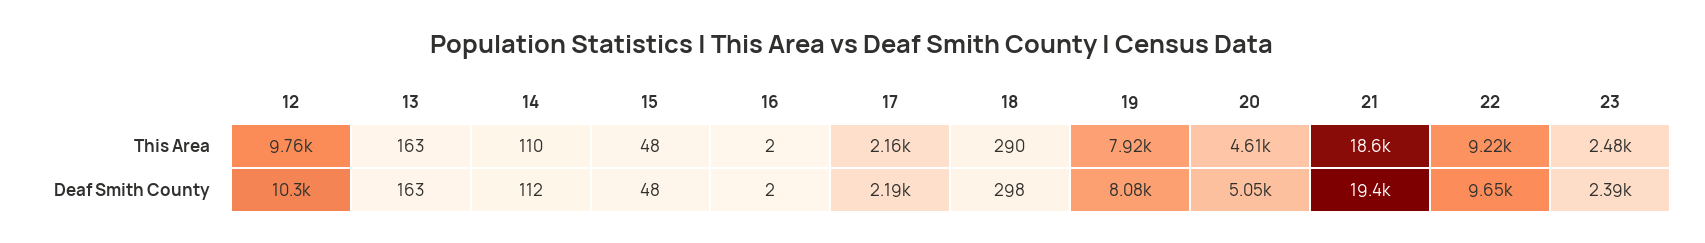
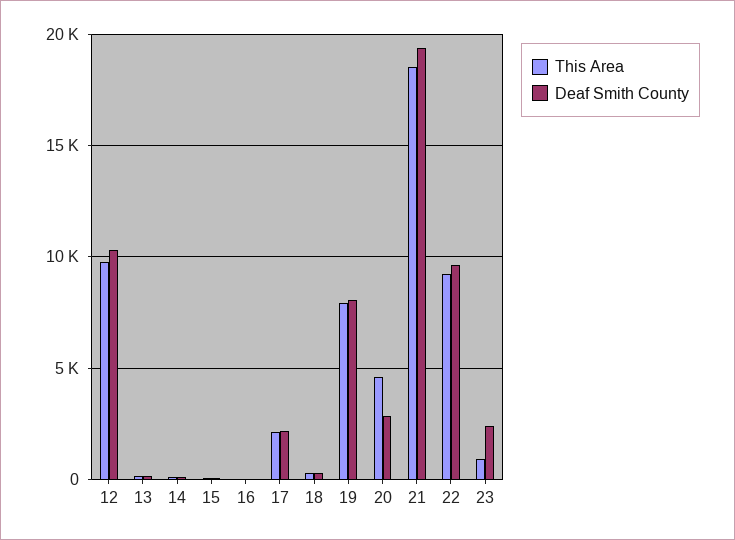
This Area, 23: 2480 -> 1000
Deaf Smith County, 20: 5050 -> 3000

